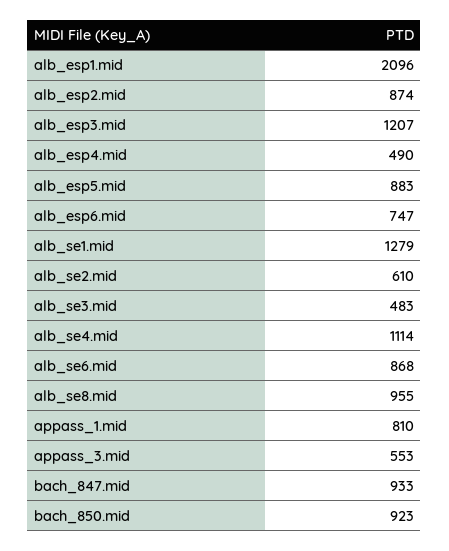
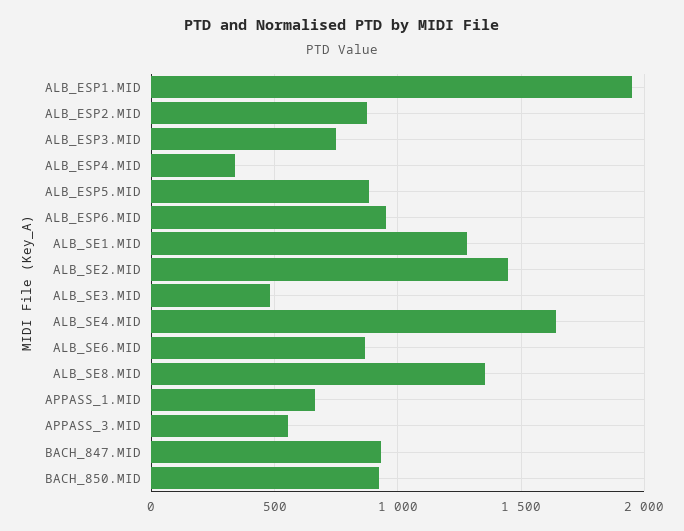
alb_esp1.mid: 2096 -> 1950
alb_esp3.mid: 1207 -> 750
alb_esp4.mid: 490 -> 350
alb_esp6.mid: 747 -> 950
alb_se2.mid: 610 -> 1450
alb_se4.mid: 1114 -> 1650
alb_se8.mid: 955 -> 1350
appass_1.mid: 810 -> 650

